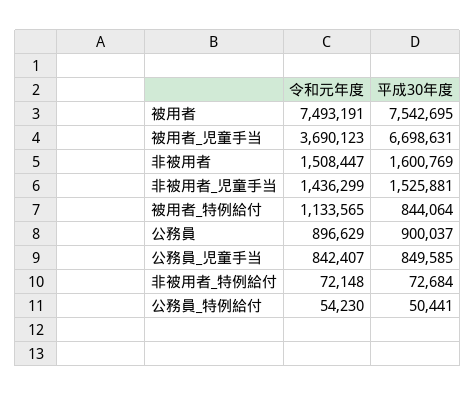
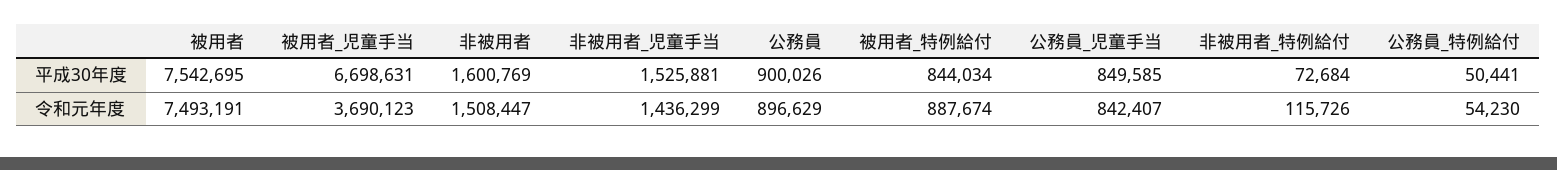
令和元年度, 被用者_特例給付: 1133565 -> 887674
平成30年度, 被用者_特例給付: 844064 -> 844034
平成30年度, 公務員: 900037 -> 900026
令和元年度, 非被用者_特例給付: 72148 -> 115726

